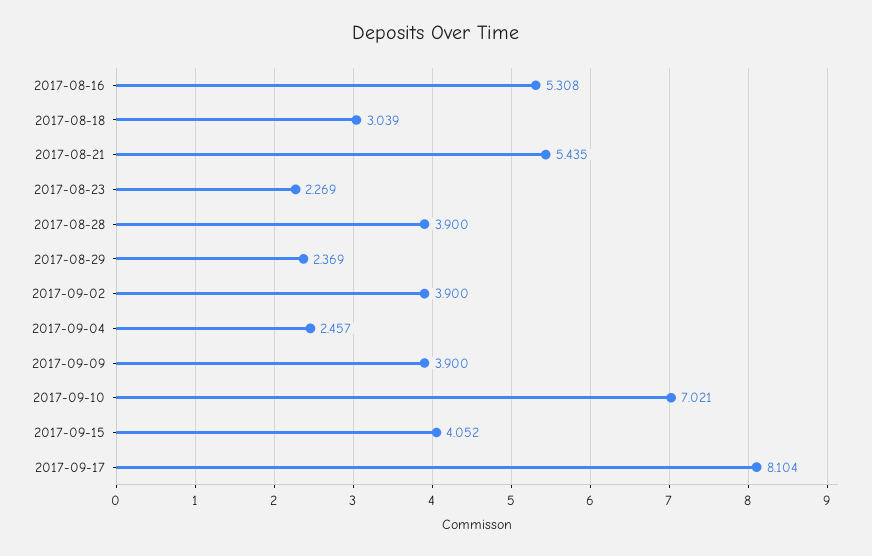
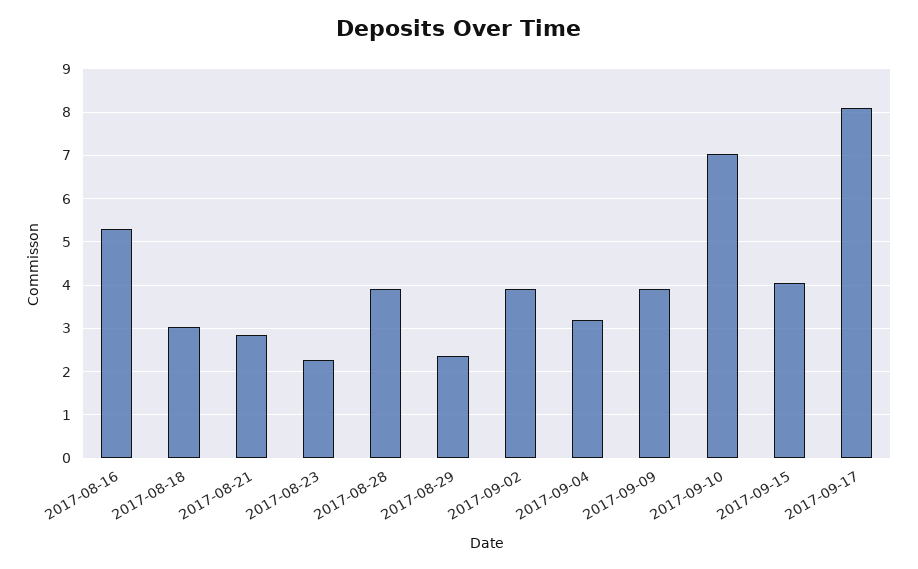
2017-08-21: 5.435 -> 2.8
2017-09-04: 2.457 -> 3.2

